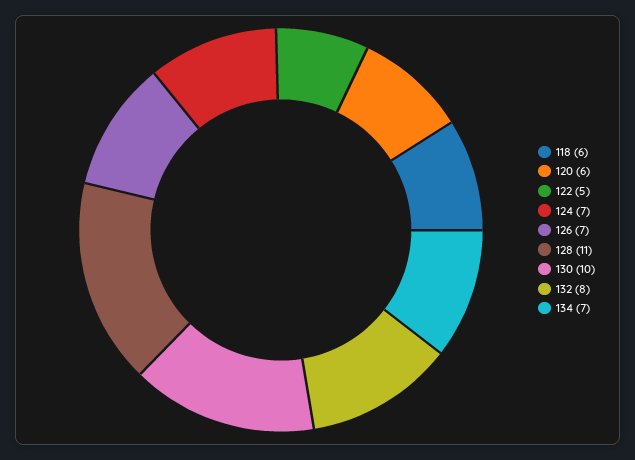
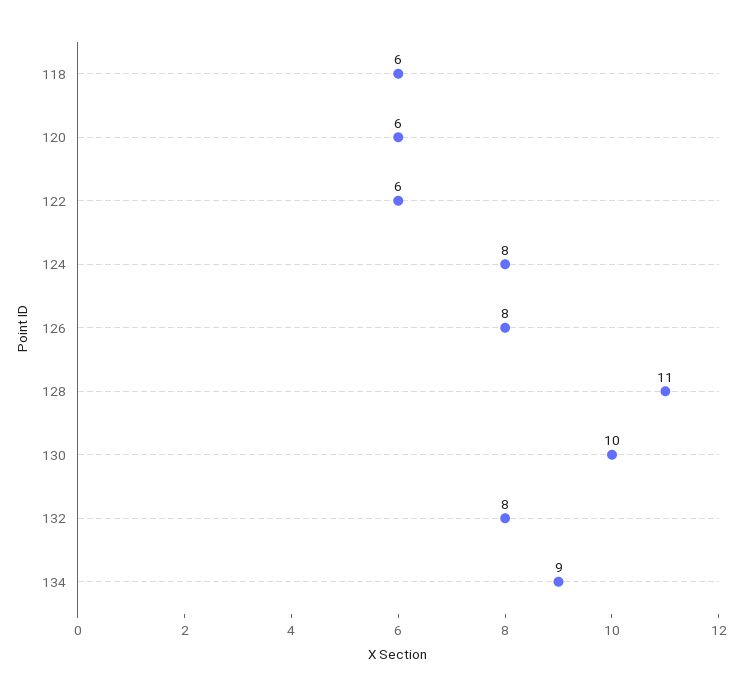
122: 5 -> 6
124: 7 -> 8
126: 7 -> 8
134: 7 -> 9

